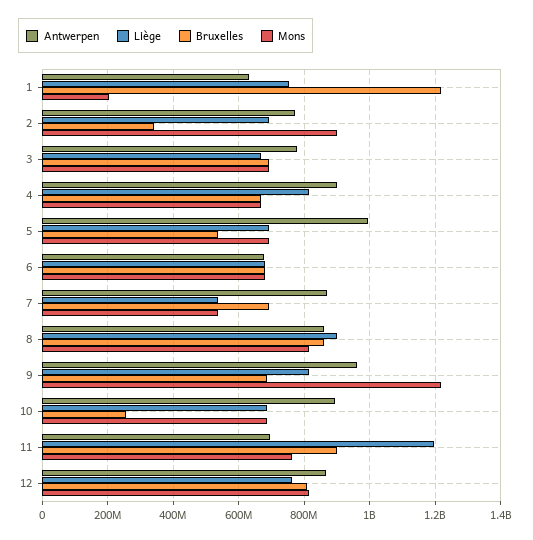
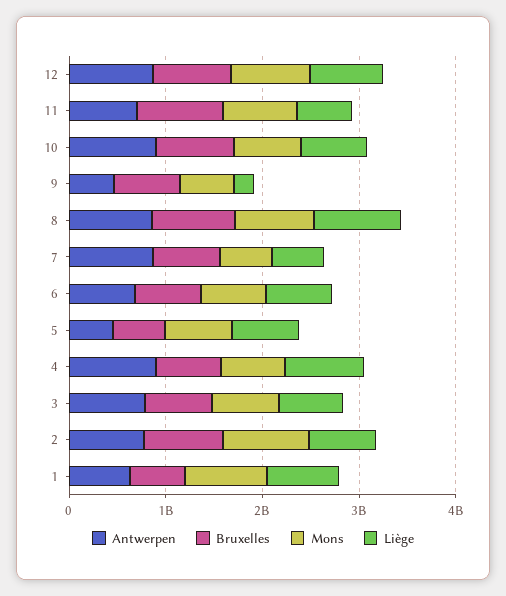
Bruxelles, 1: 1220000000 -> 600000000
Mons, 1: 200000000 -> 800000000
Bruxelles, 2: 340000000 -> 800000000
Antwerpen, 5: 1000000000 -> 400000000
Antwerpen, 9: 960000000 -> 400000000
Liège, 9: 820000000 -> 200000000
Mons, 9: 1220000000 -> 600000000
Bruxelles, 10: 260000000 -> 800000000
Liège, 11: 1200000000 -> 600000000

